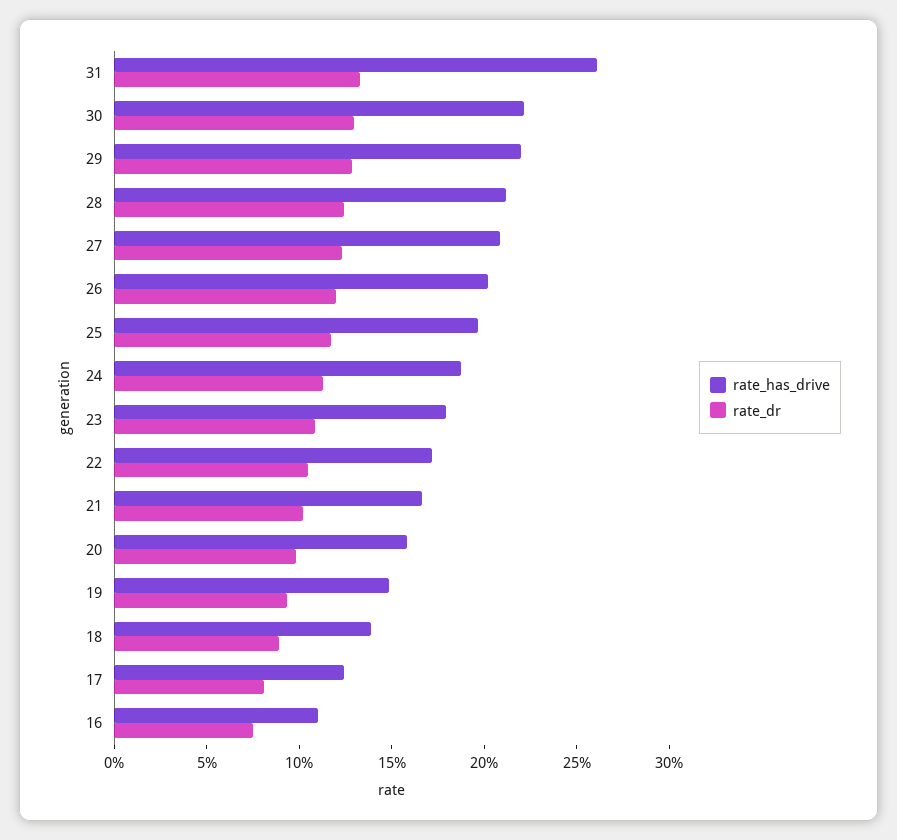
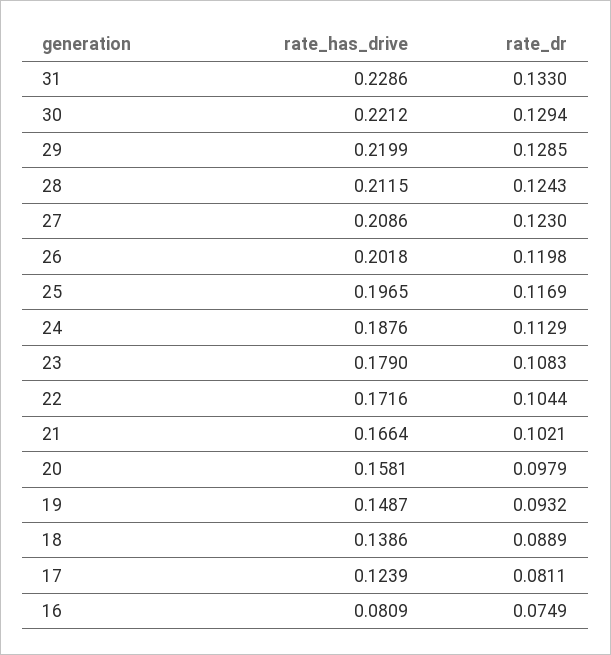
rate_has_drive, 31: 0.26 -> 0.2286
rate_has_drive, 16: 0.11 -> 0.0809

